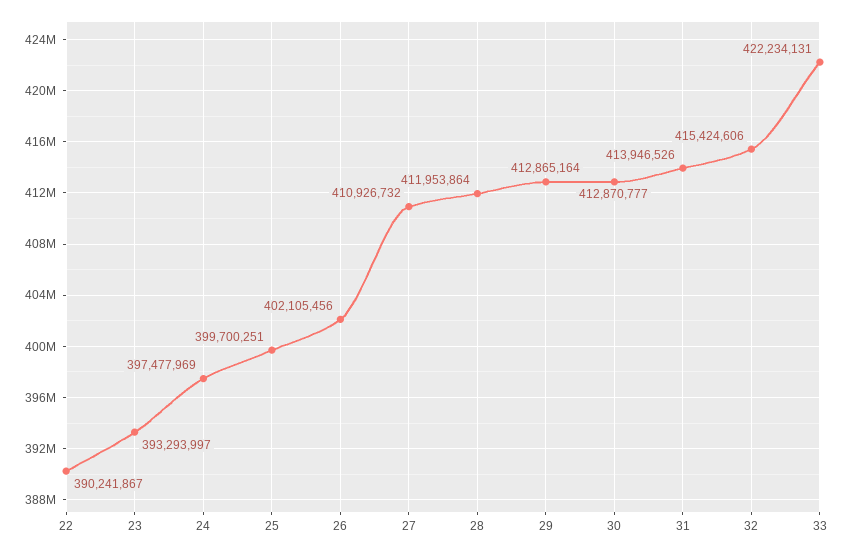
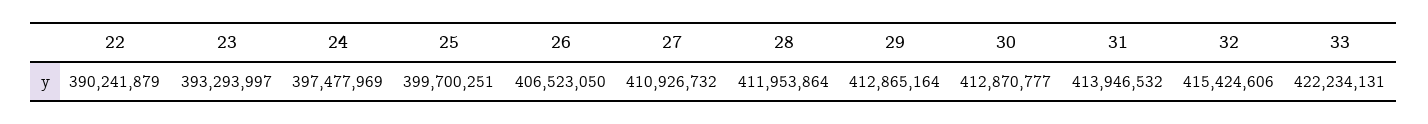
22: 390241867 -> 390241879
26: 402105456 -> 406523050
31: 413946526 -> 413946532

